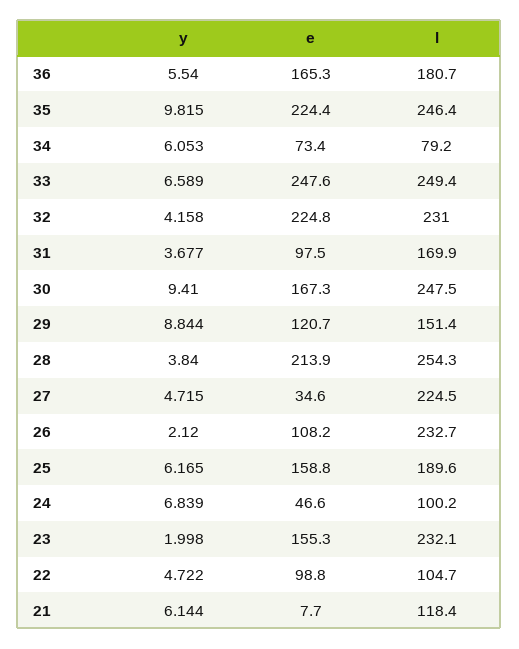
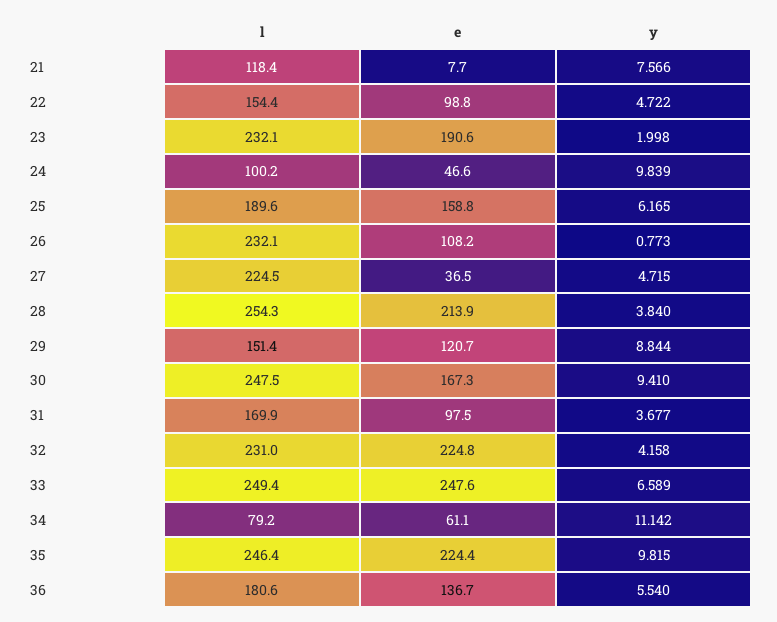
e, 36: 165.3 -> 136.7
l, 36: 180.7 -> 180.6
y, 34: 6.053 -> 11.142
e, 34: 73.4 -> 61.1
e, 27: 34.6 -> 36.5
y, 26: 2.12 -> 0.773
l, 26: 232.7 -> 232.1
y, 24: 6.839 -> 9.839
e, 23: 155.3 -> 190.6
l, 22: 104.7 -> 154.4
y, 21: 6.144 -> 7.566

